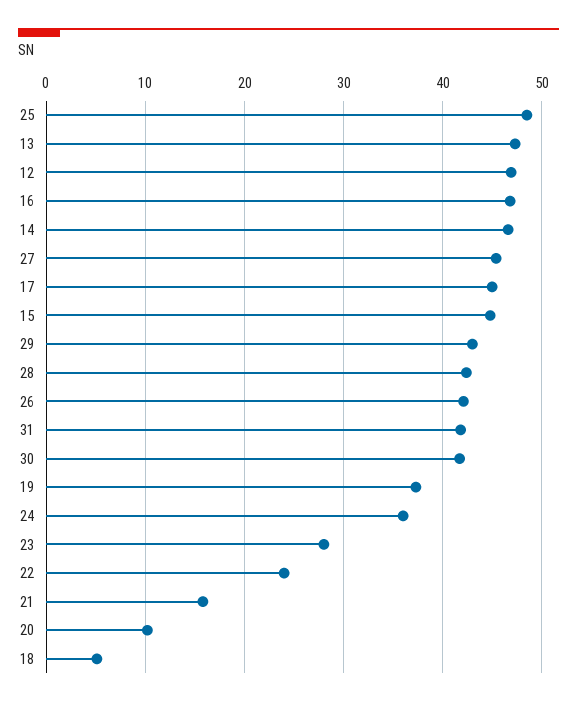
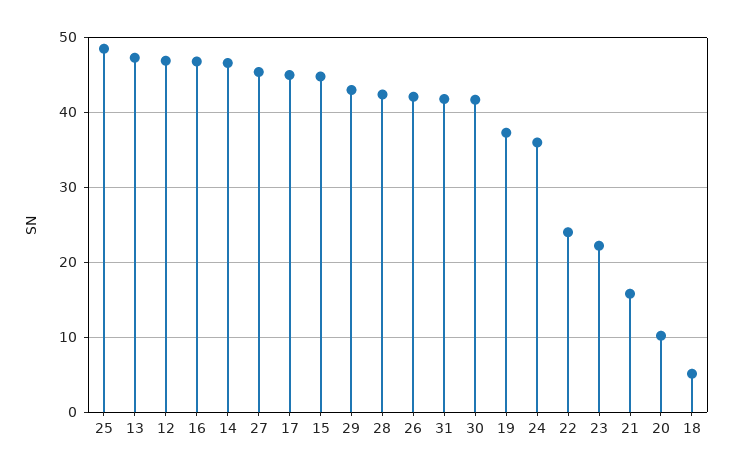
23: 28 -> 22

